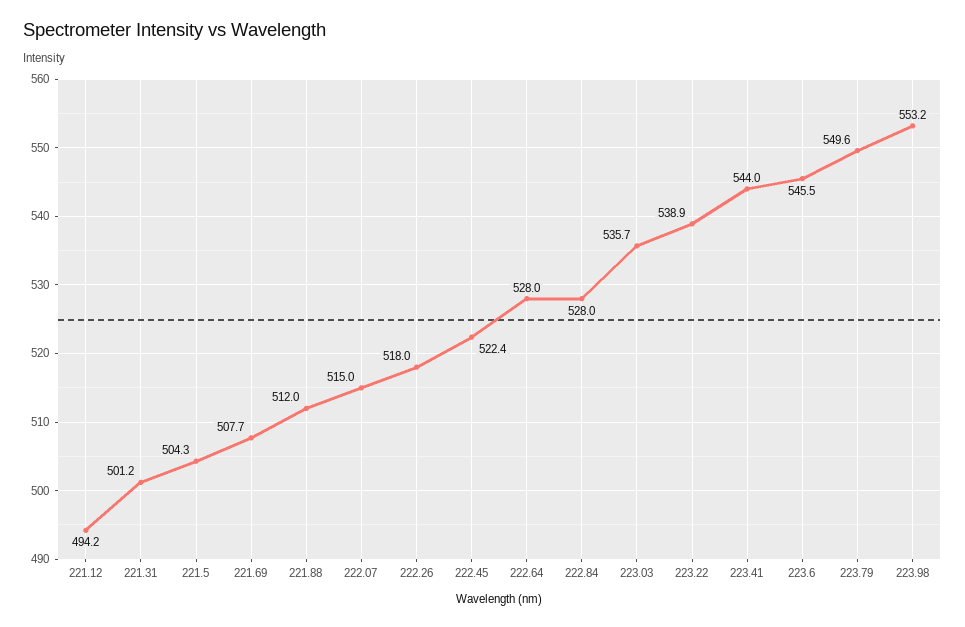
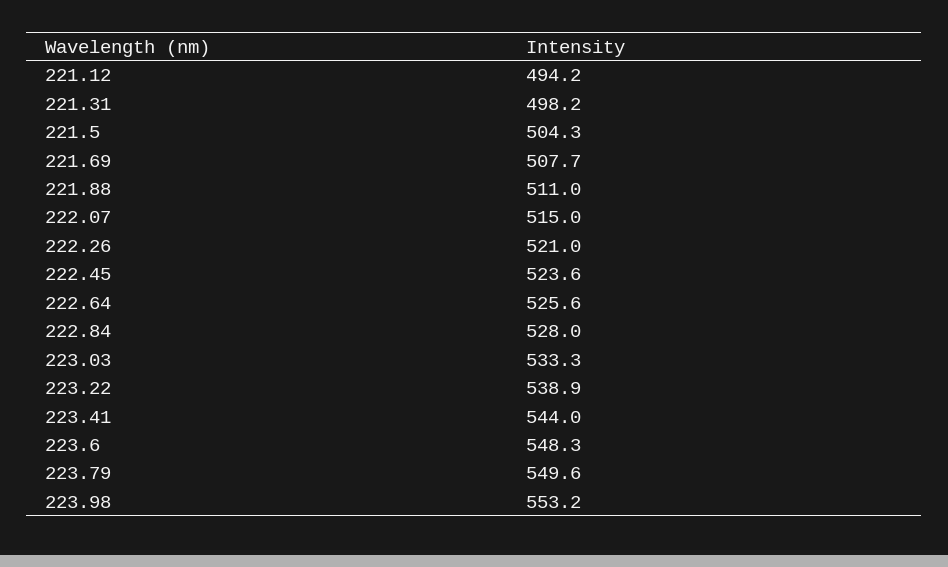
221.31: 501.2 -> 498.2
221.88: 512 -> 511
222.26: 518 -> 521
222.45: 522.4 -> 523.6
222.64: 528 -> 525.6
223.03: 535.7 -> 533.3
223.6: 545.5 -> 548.3

